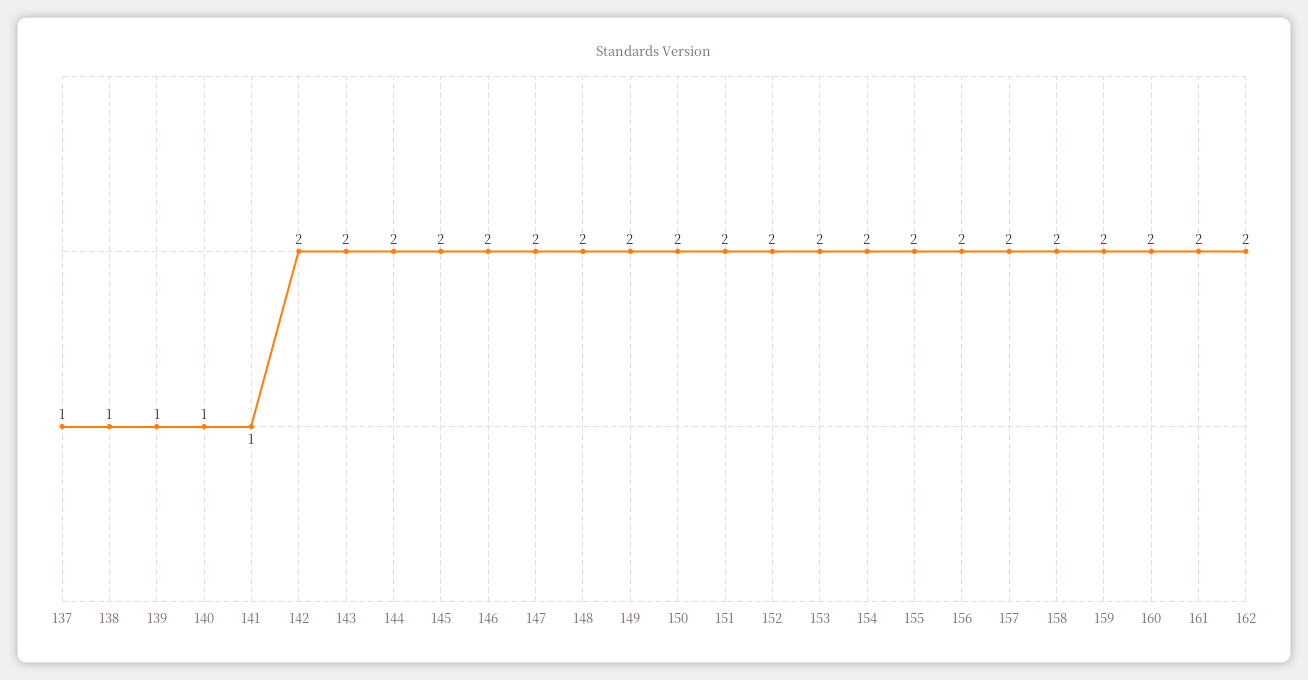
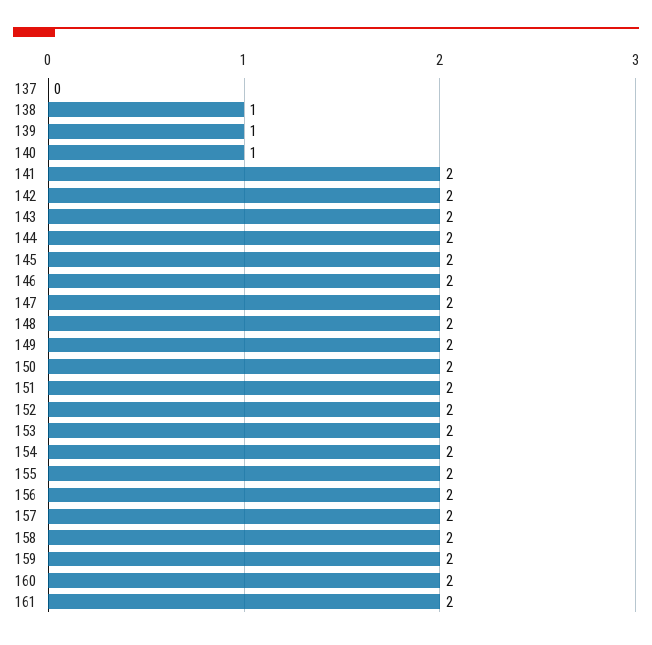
137: 1 -> 0
141: 1 -> 2
162: 2 -> none

